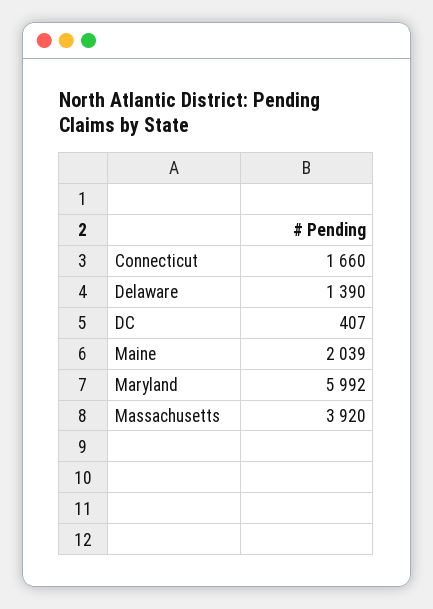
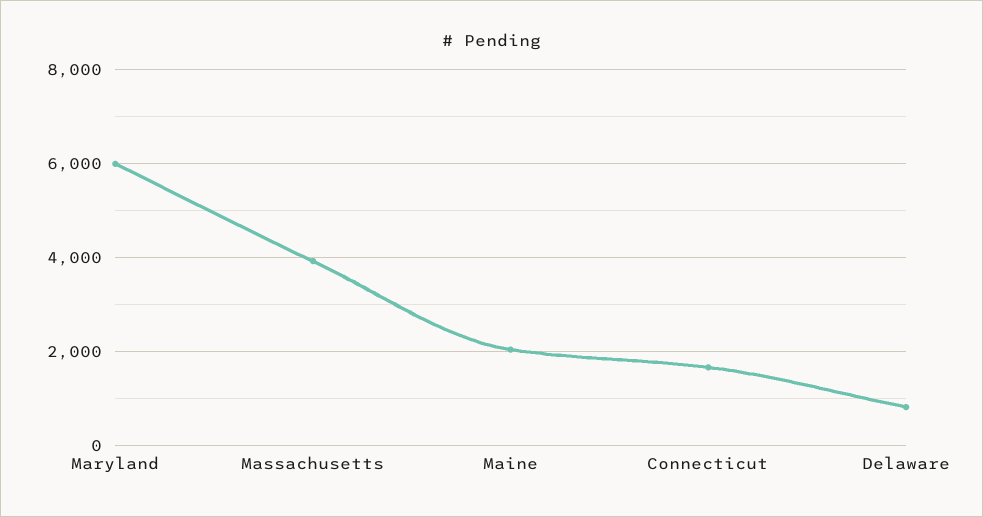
Delaware: 1390 -> 800
DC: 407 -> none

